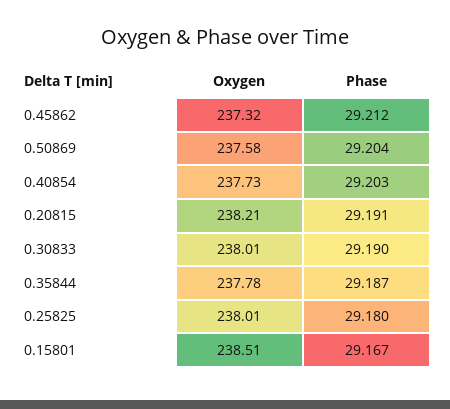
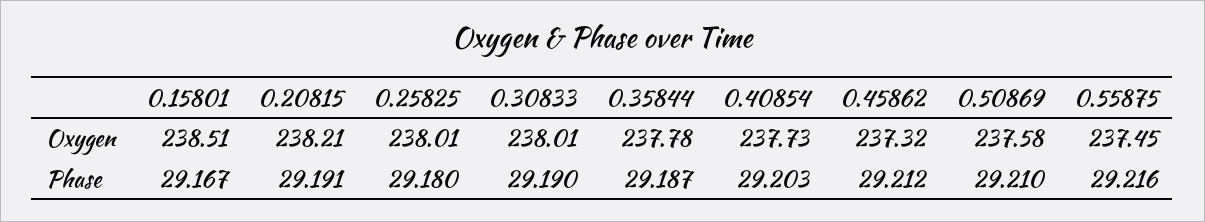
Phase, 0.50869: 29.204 -> 29.21
Oxygen, 0.55875: none -> 237.45
Phase, 0.55875: none -> 29.216

